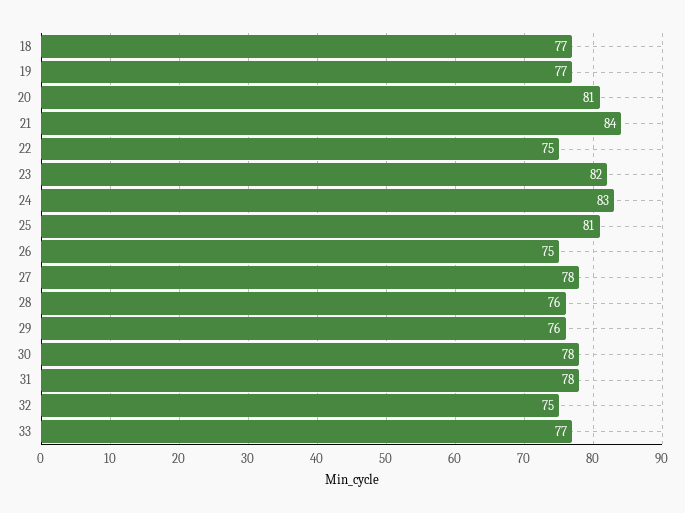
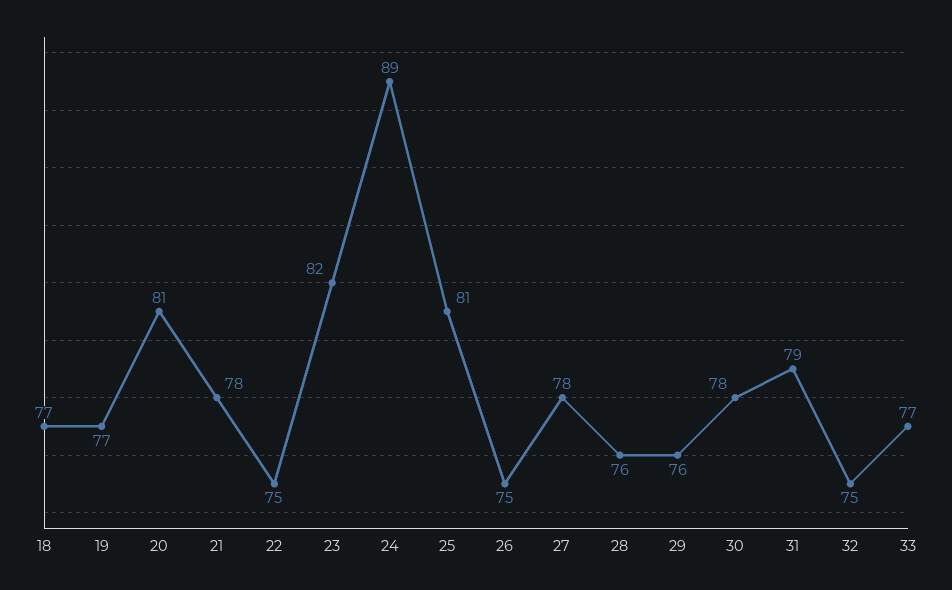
21: 84 -> 78
24: 83 -> 89
31: 78 -> 79

